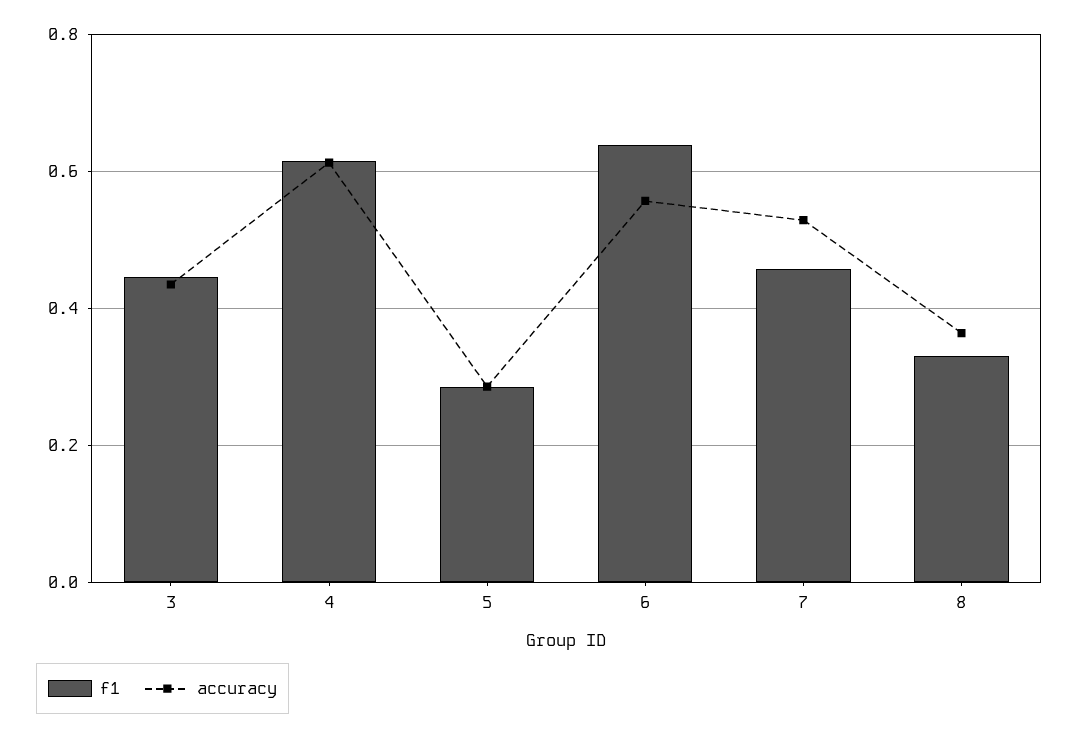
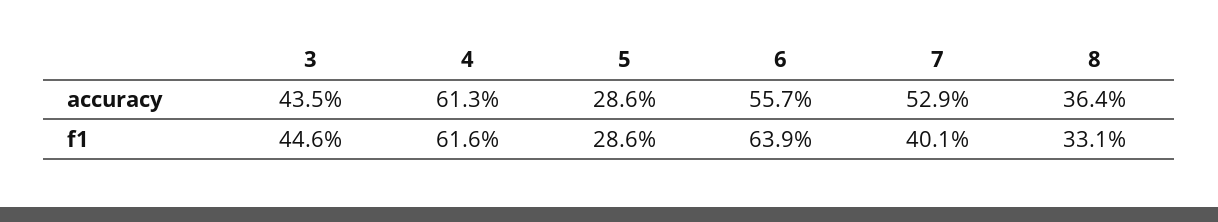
f1, 7: 0.46 -> 0.401

